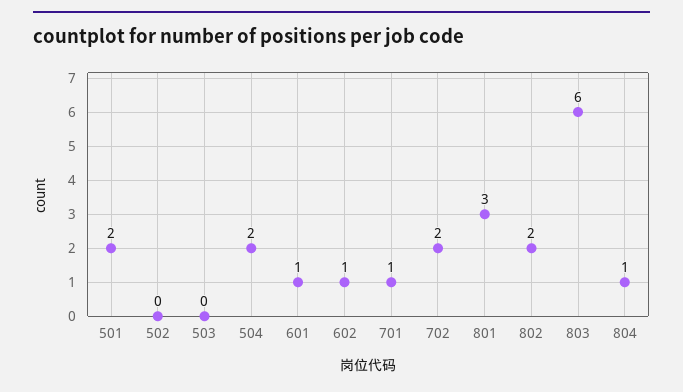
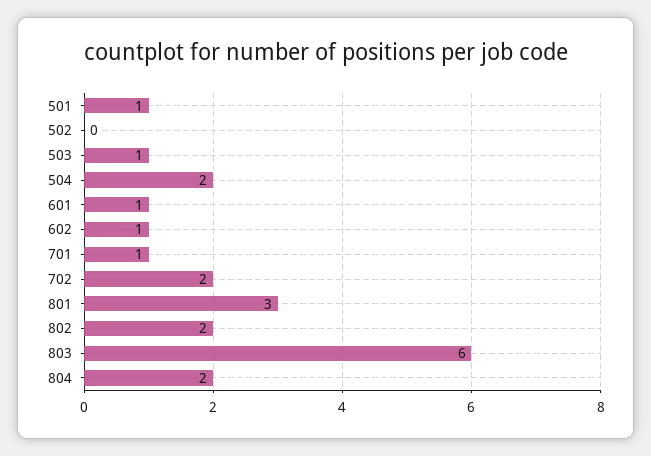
501: 2 -> 1
503: 0 -> 1
804: 1 -> 2

